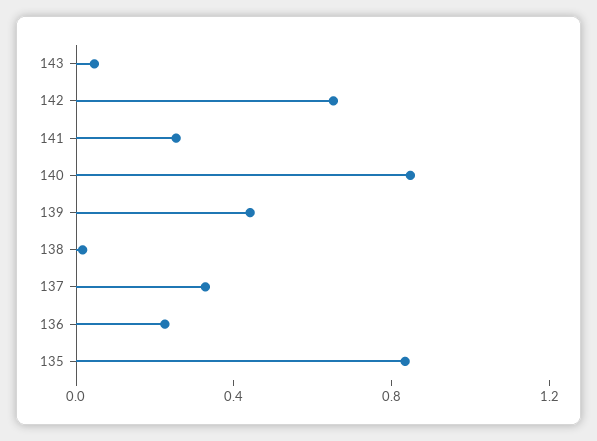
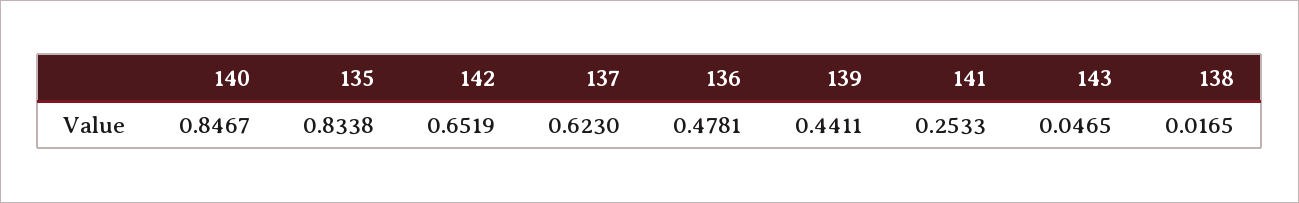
137: 0.3 -> 0.623
136: 0.2 -> 0.4781

